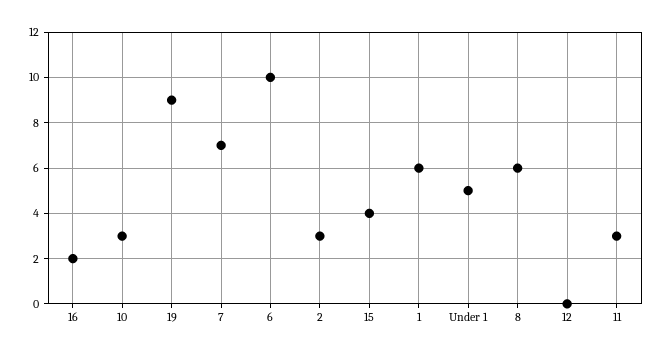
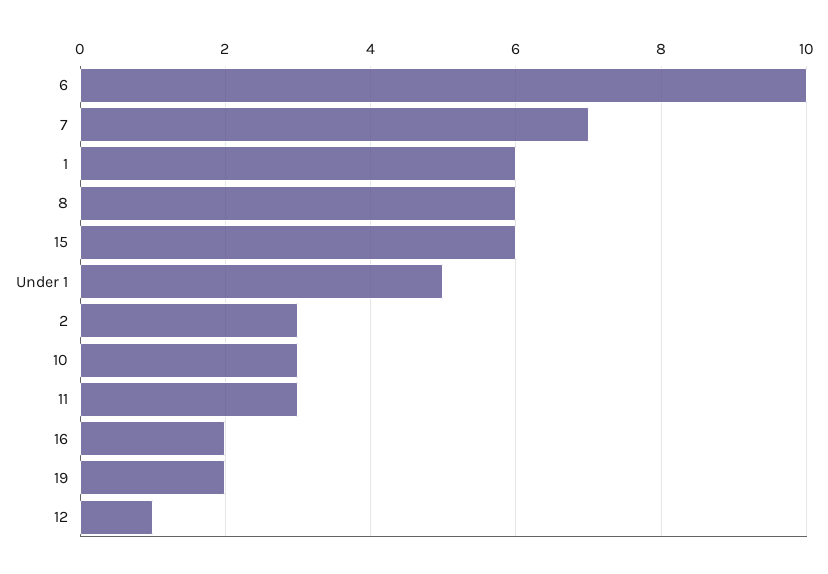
19: 9 -> 2
15: 4 -> 6
12: 0 -> 1

